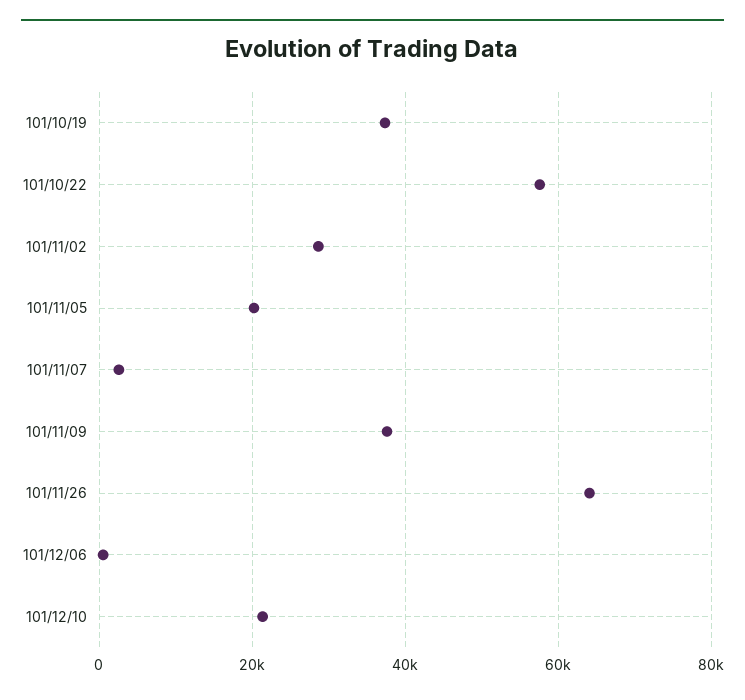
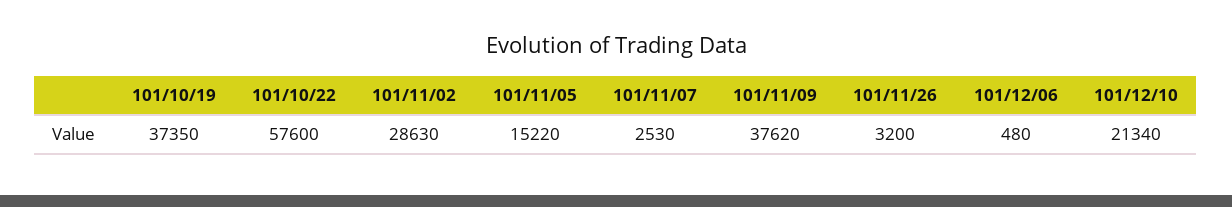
101/11/05: 20000 -> 15220
101/11/26: 64000 -> 3200

